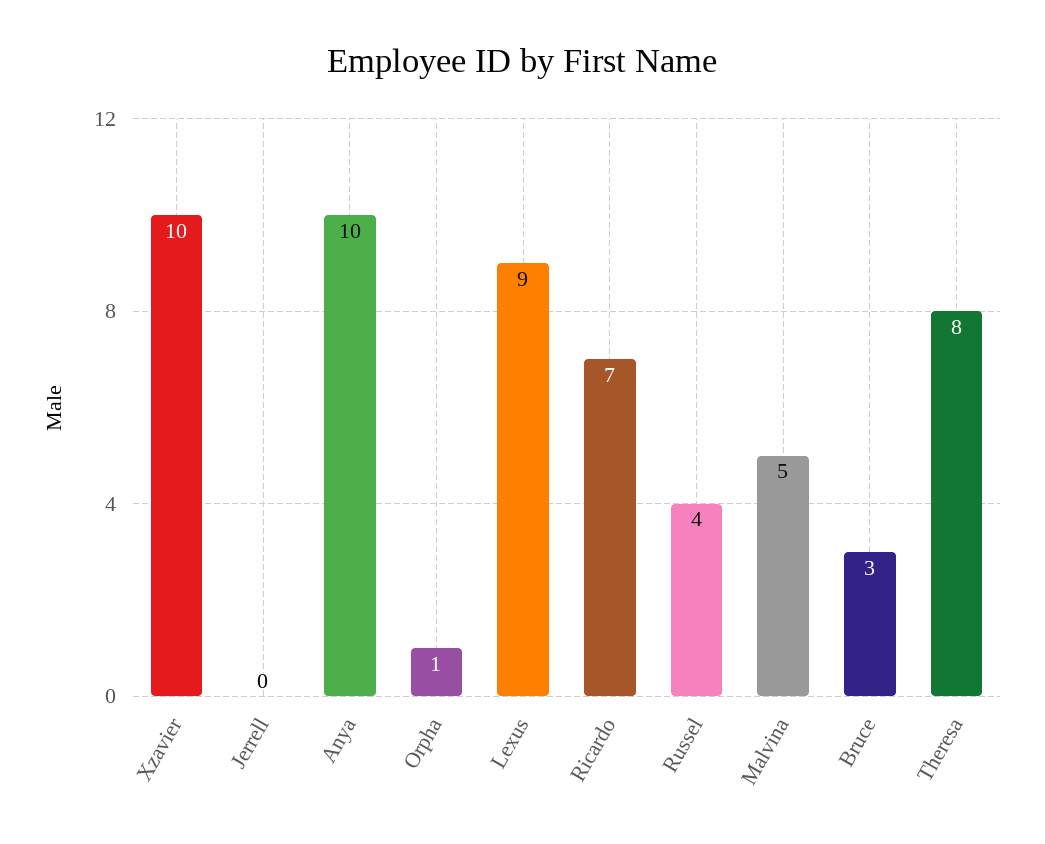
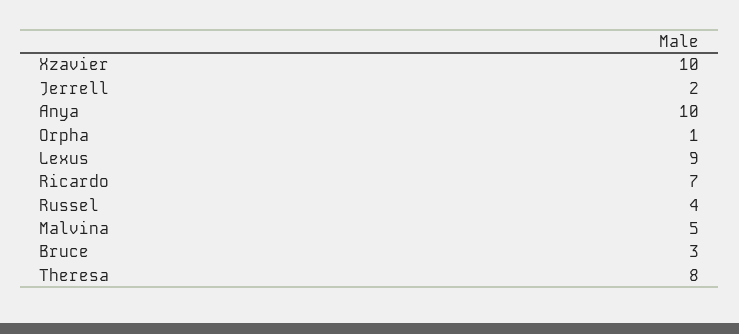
Jerrell: 0 -> 2

